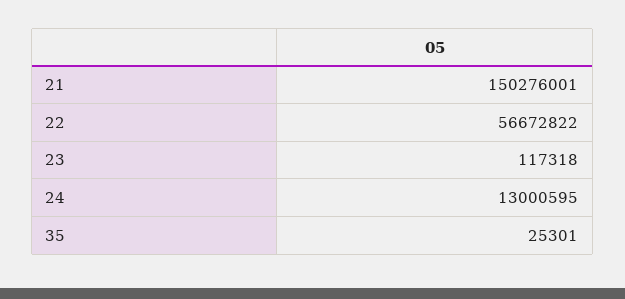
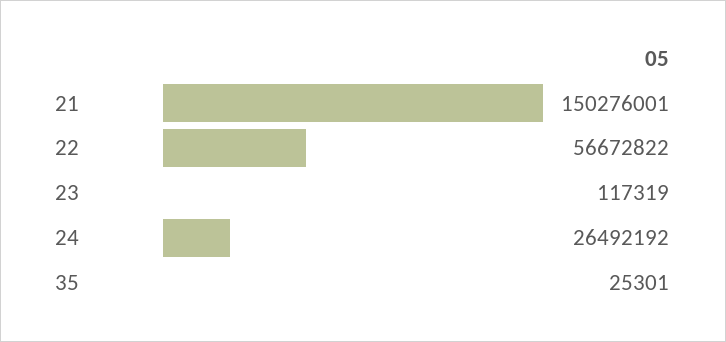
23: 117318 -> 117319
24: 13000595 -> 26492192

